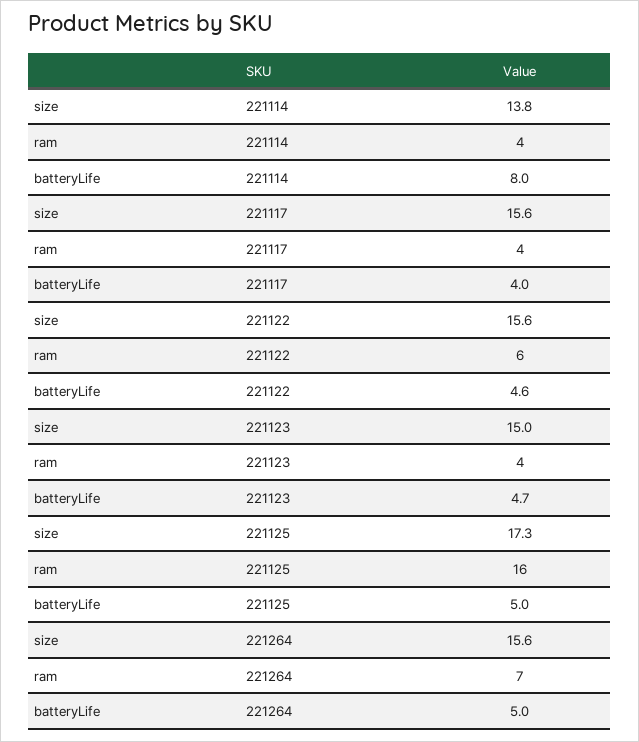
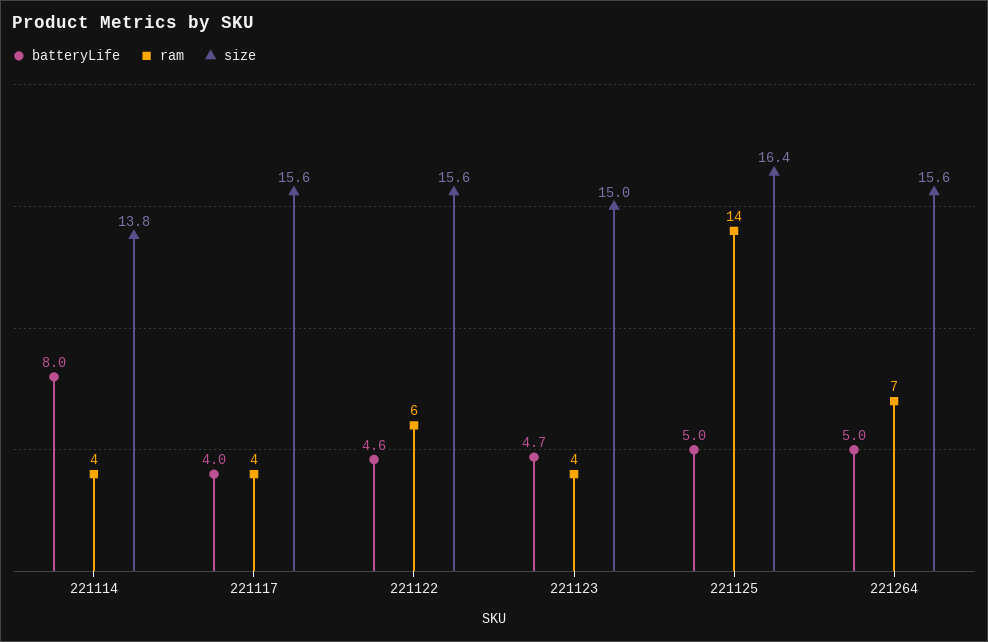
size, 221125: 17.3 -> 16.4
ram, 221125: 16 -> 14

